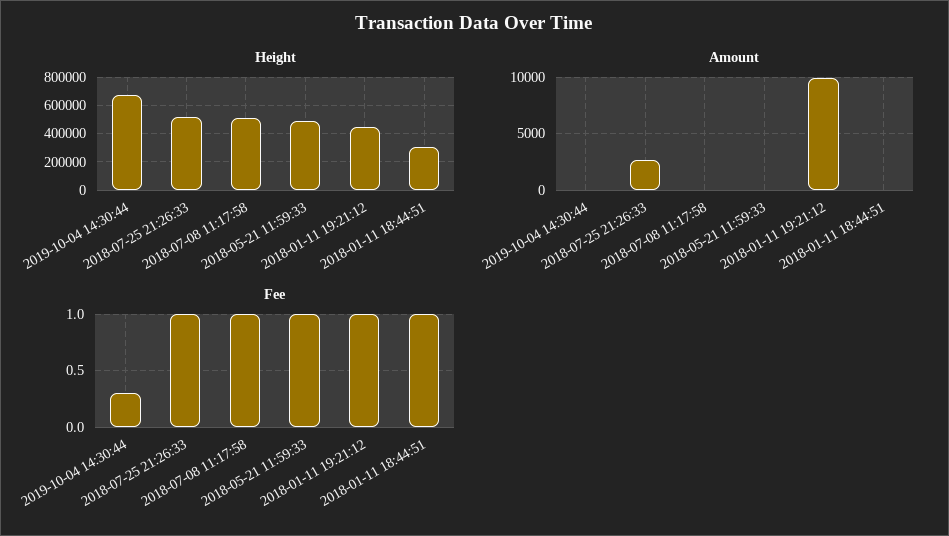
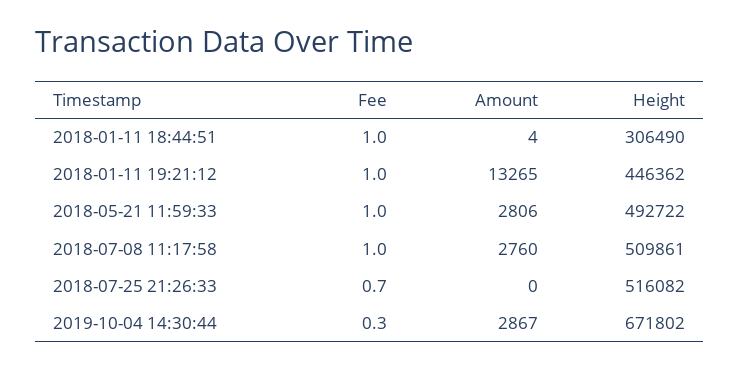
Amount, 2019-10-04 14:30:44: 0 -> 2867
Amount, 2018-07-25 21:26:33: 3000 -> 0
Amount, 2018-07-08 11:17:58: 0 -> 2760
Amount, 2018-05-21 11:59:33: 0 -> 2806
Amount, 2018-01-11 19:21:12: 10000 -> 13265
Fee, 2018-07-25 21:26:33: 1 -> 0.7

